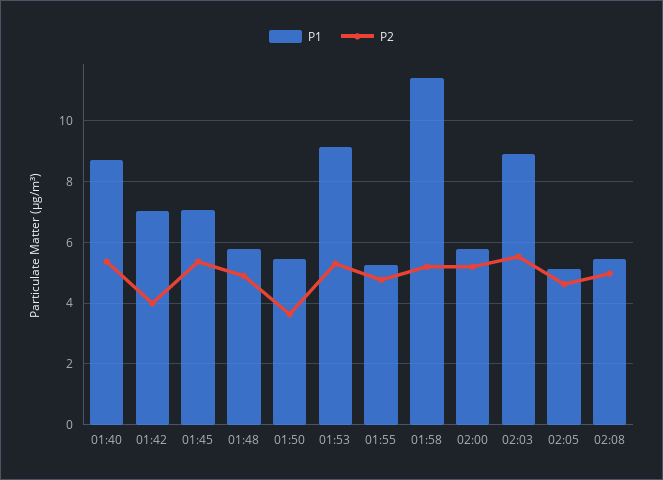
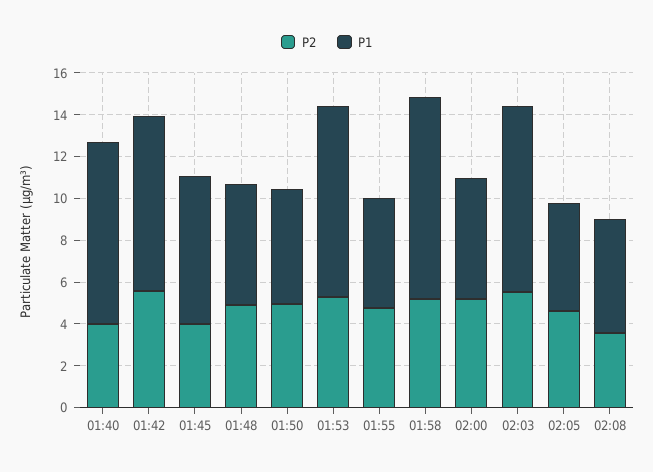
P2, 01:40: 5.4 -> 4
P1, 01:42: 7 -> 8.5
P2, 01:42: 4 -> 5.5
P2, 01:45: 5.4 -> 4
P2, 01:50: 3.6 -> 5
P1, 01:58: 11.4 -> 9.5
P2, 02:08: 5 -> 3.5

